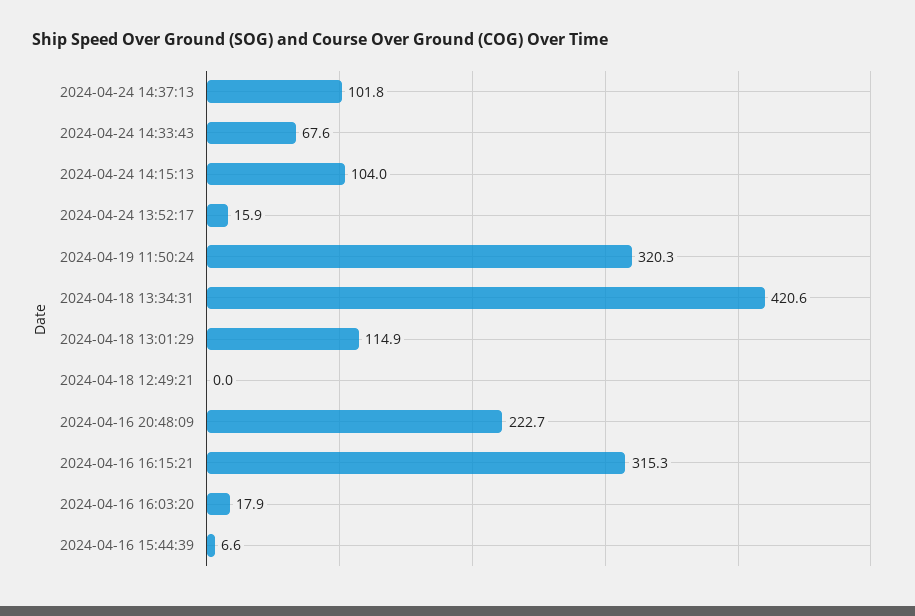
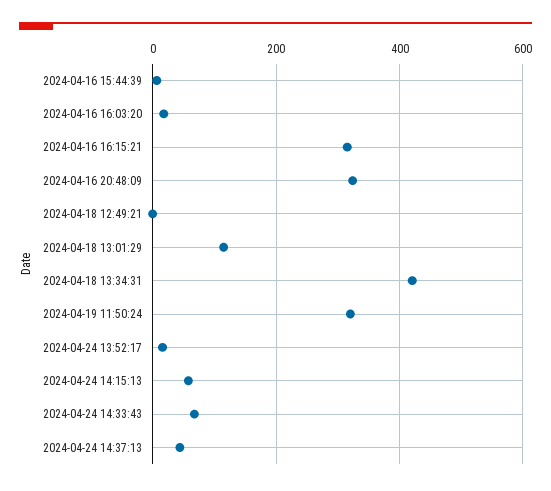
2024-04-24 14:37:13: 101.8 -> 40
2024-04-24 14:15:13: 104 -> 60
2024-04-16 20:48:09: 222.7 -> 320

